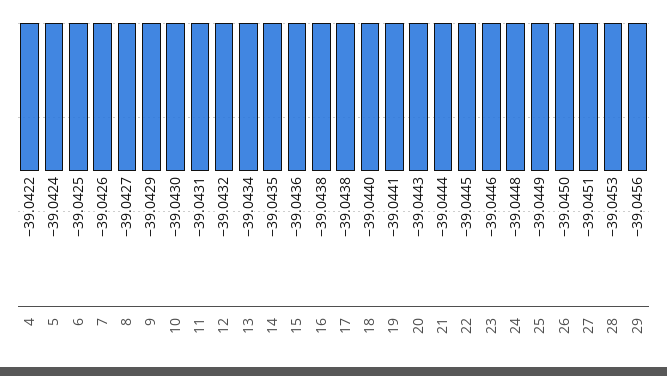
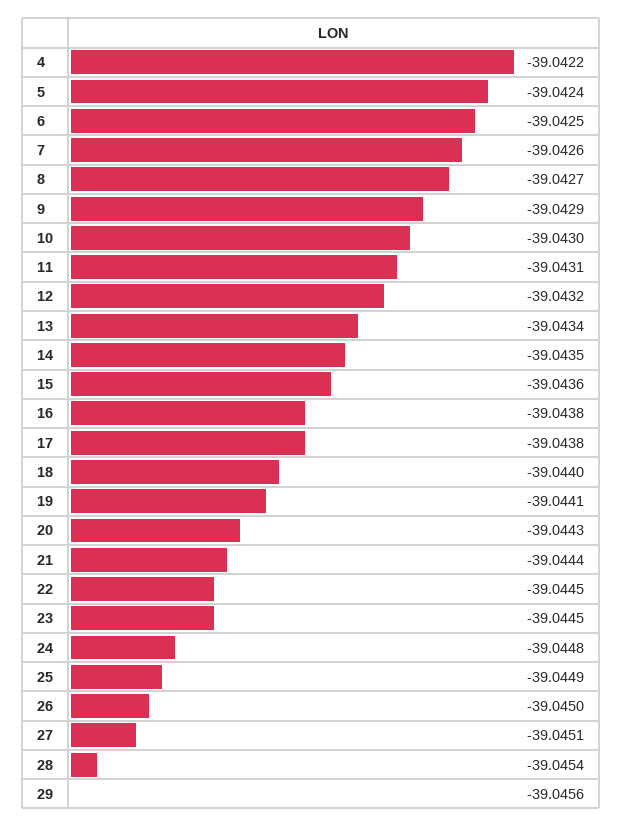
23: -39.0446 -> -39.0445
28: -39.0453 -> -39.0454

